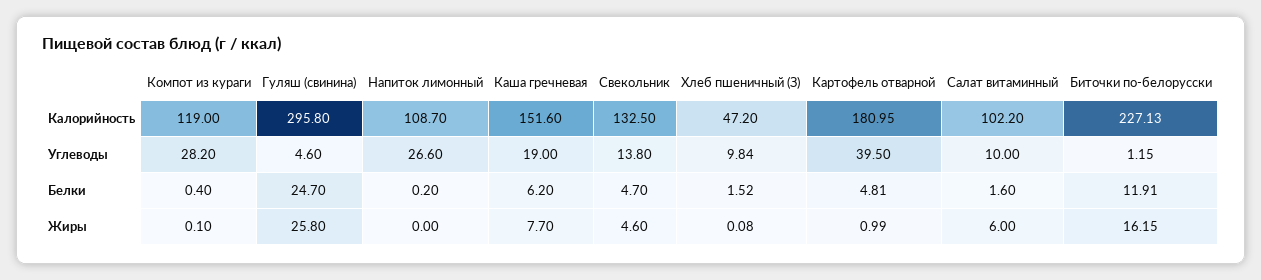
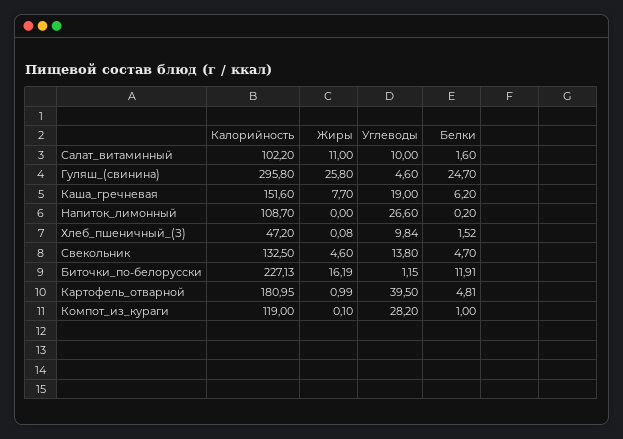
Компот из кураги, Белки: 0.4 -> 1
Салат витаминный, Жиры: 6 -> 11
Биточки по-белорусски, Жиры: 16.15 -> 16.19

